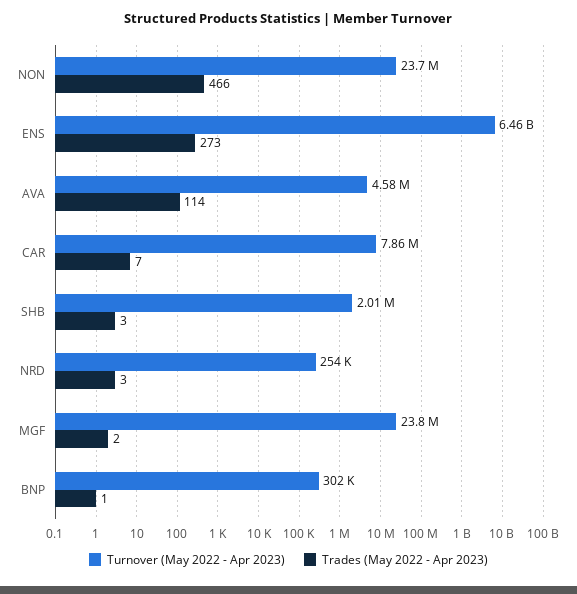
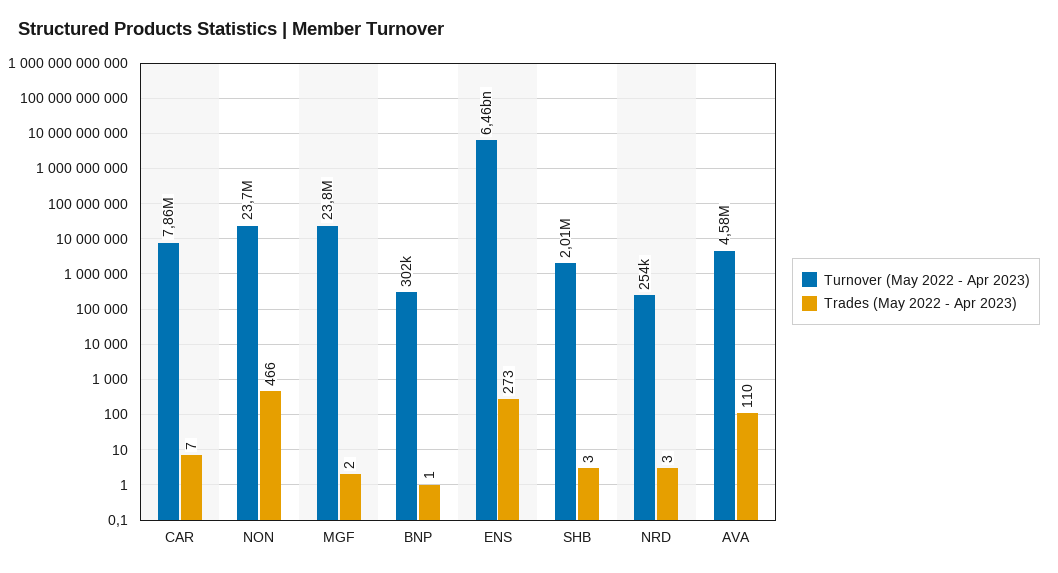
Trades (May 2022 - Apr 2023), AVA: 114 -> 110

